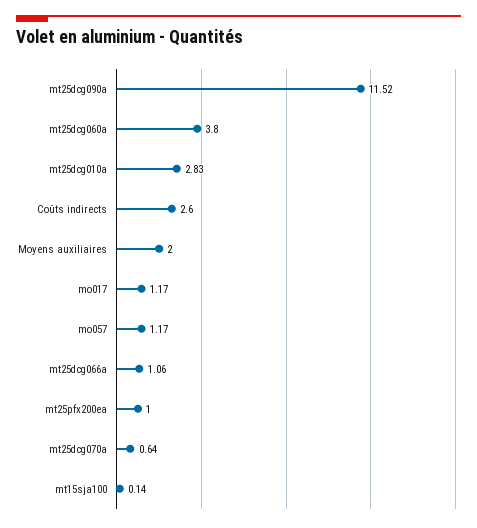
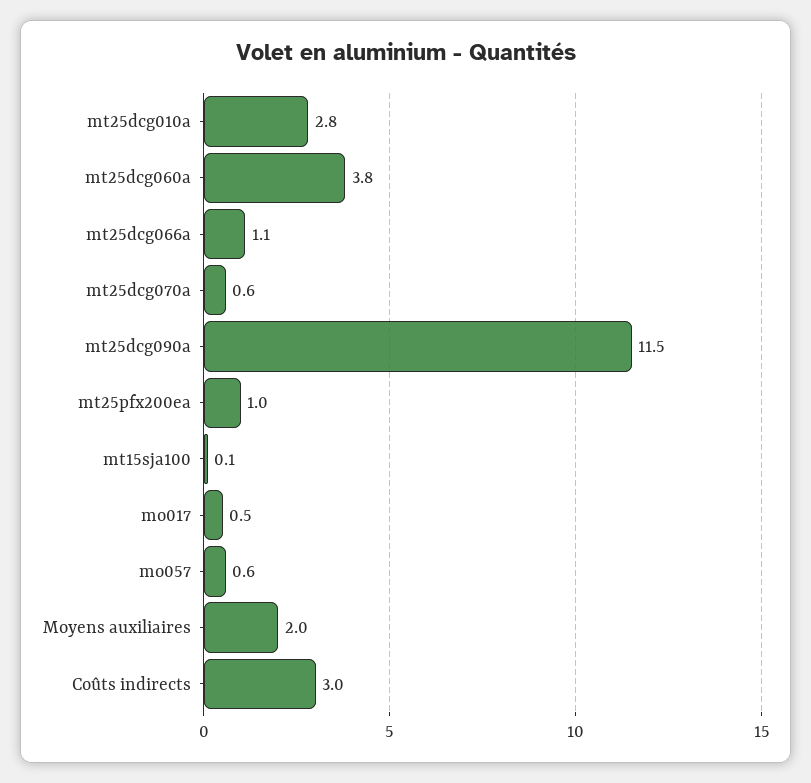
Coûts indirects: 2.6 -> 3
mo017: 1.17 -> 0.5
mo057: 1.17 -> 0.6

